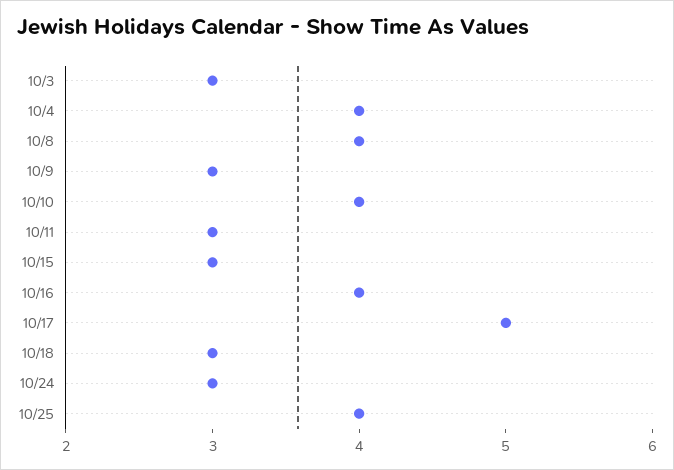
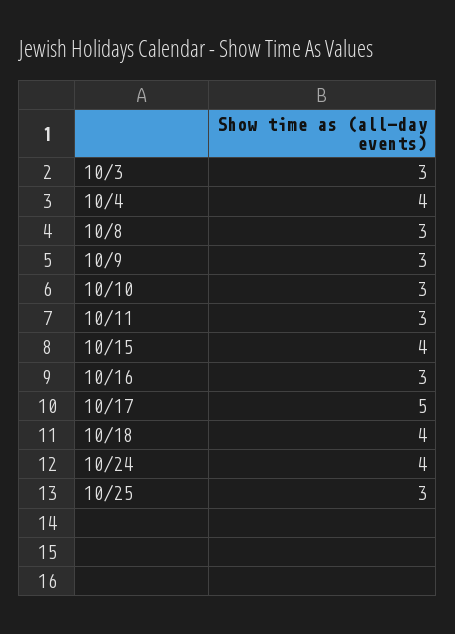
10/8: 4 -> 3
10/10: 4 -> 3
10/15: 3 -> 4
10/16: 4 -> 3
10/18: 3 -> 4
10/24: 3 -> 4
10/25: 4 -> 3

